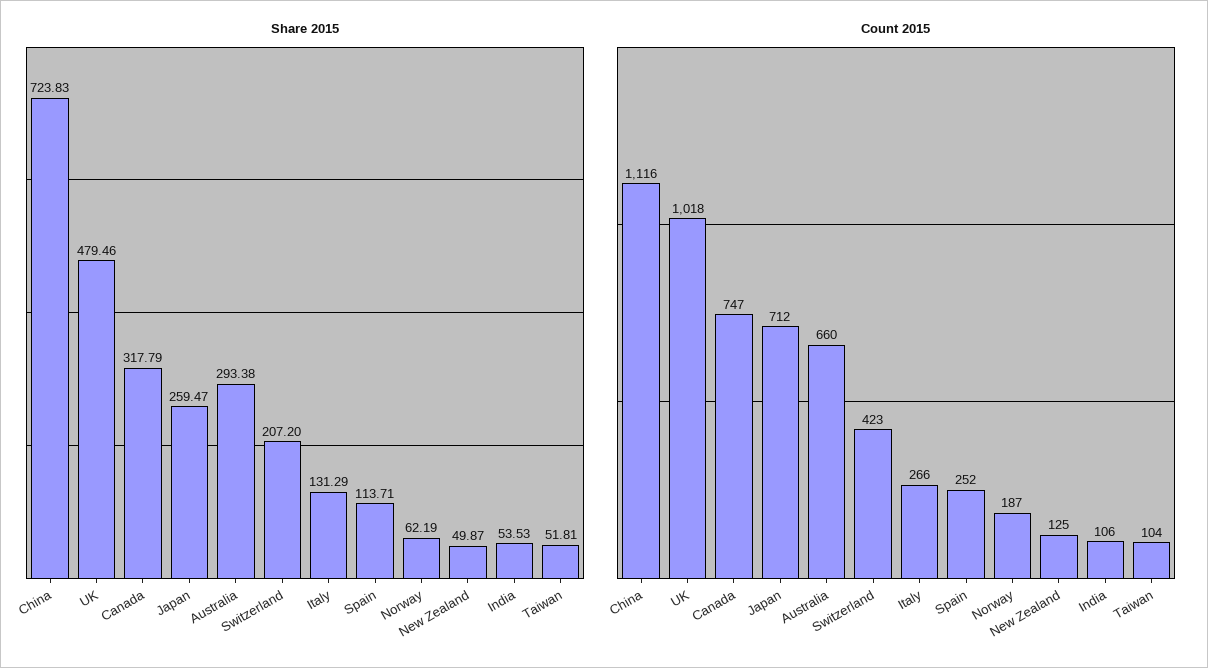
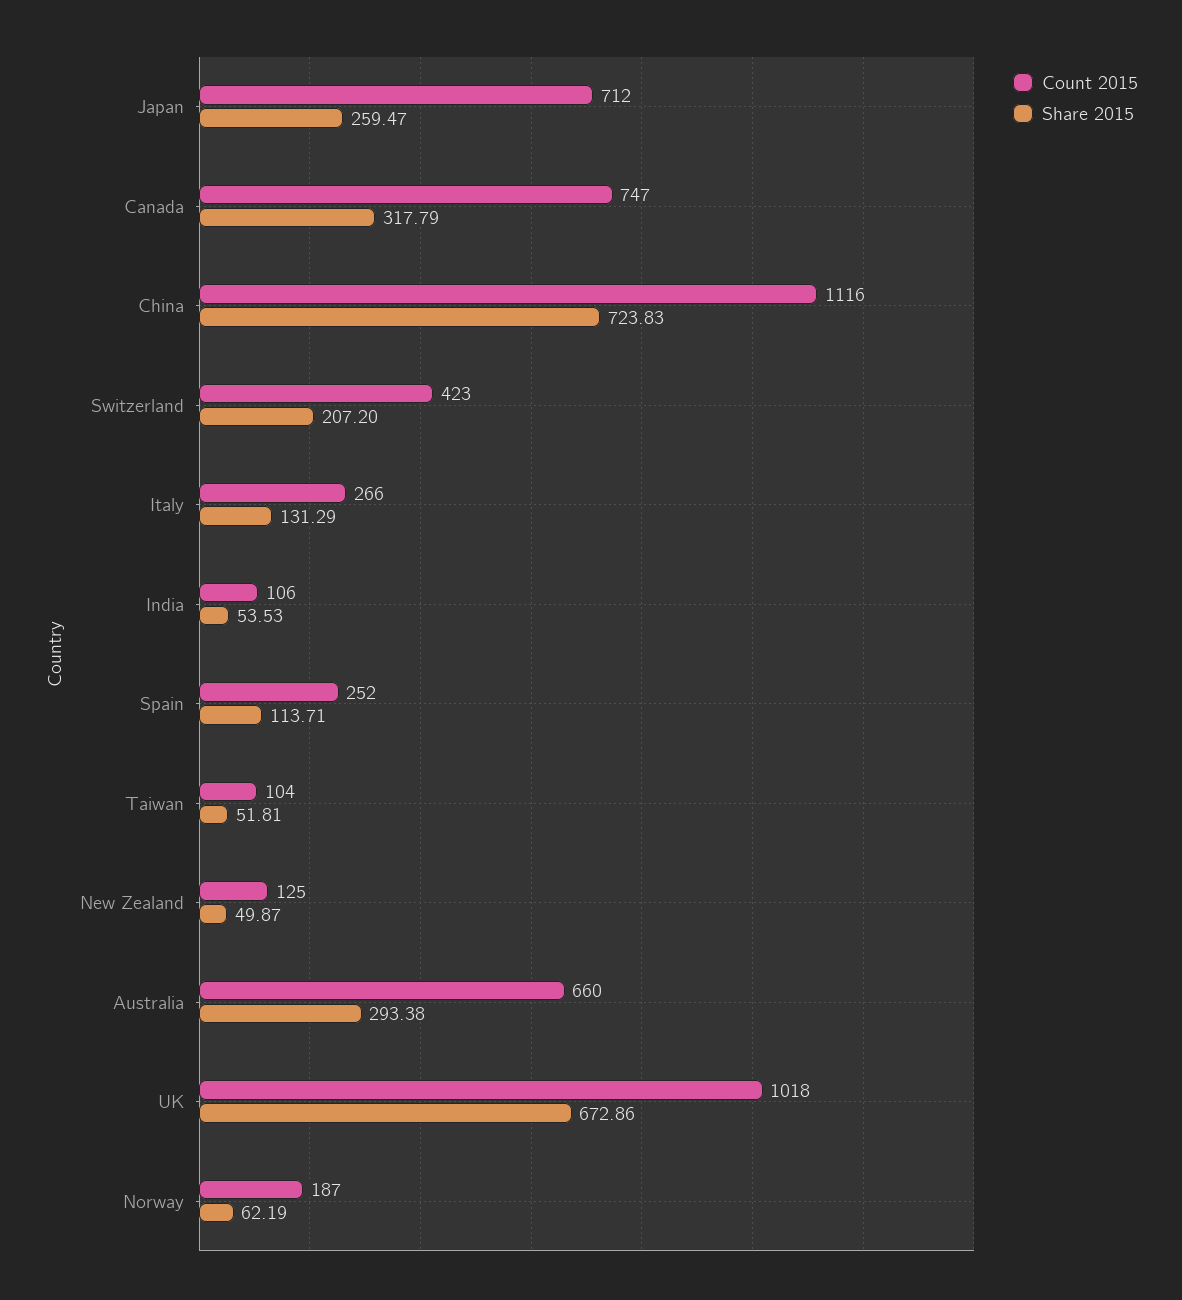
Share 2015, UK: 479.46 -> 672.86

